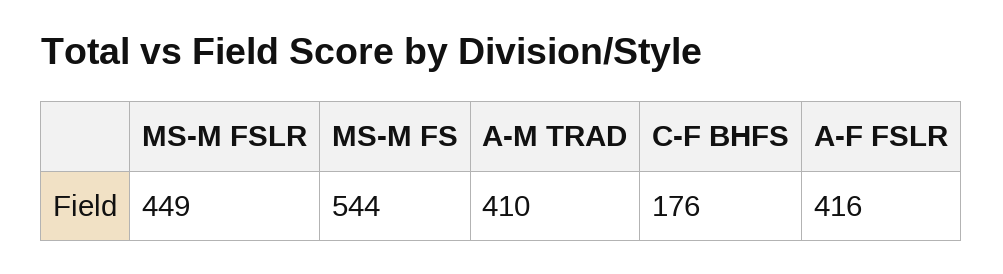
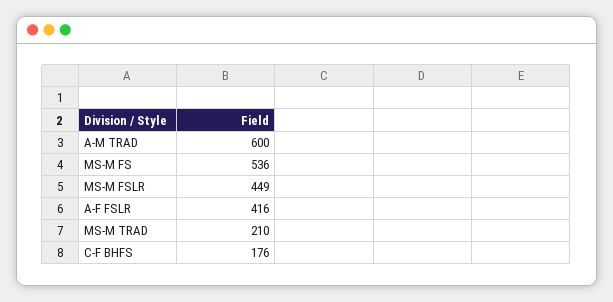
MS-M FS: 544 -> 536
A-M TRAD: 410 -> 600
MS-M TRAD: none -> 210

